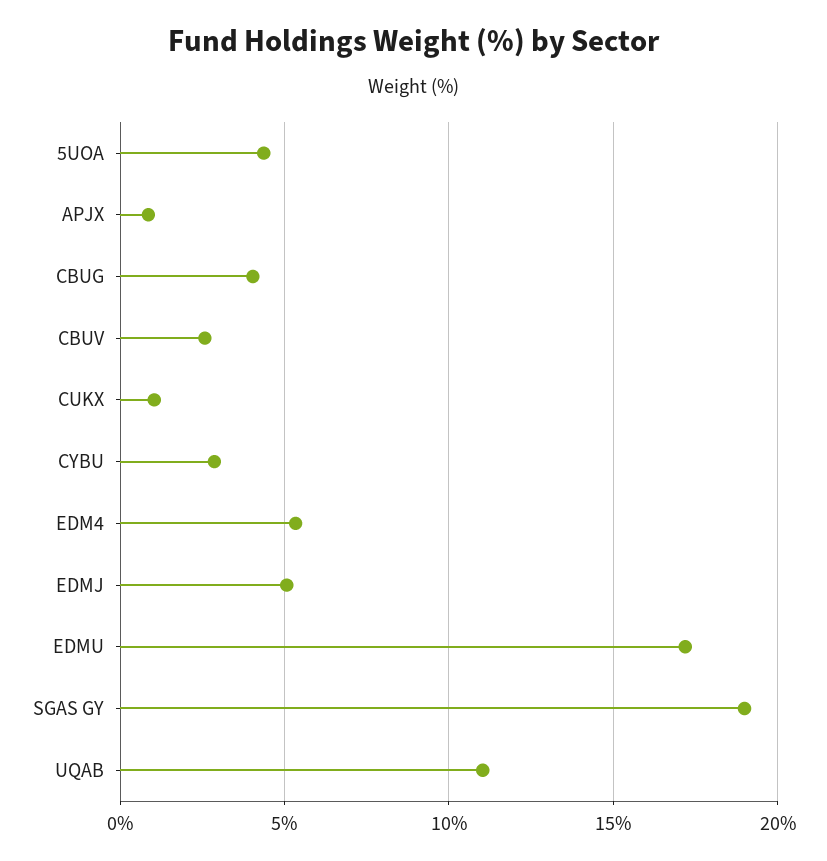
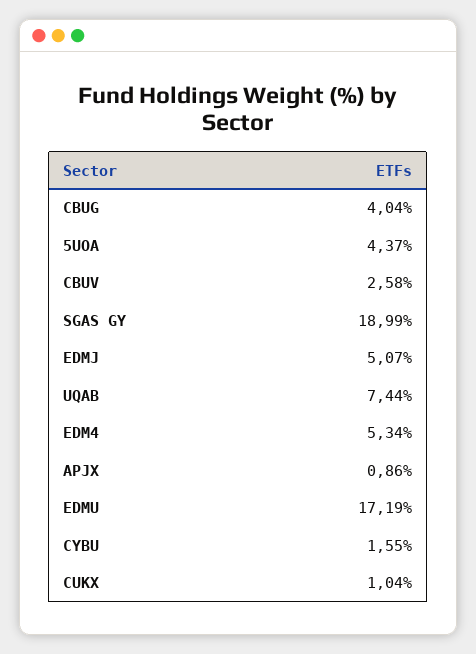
CYBU: 3 -> 1.55
UQAB: 11 -> 7.44

